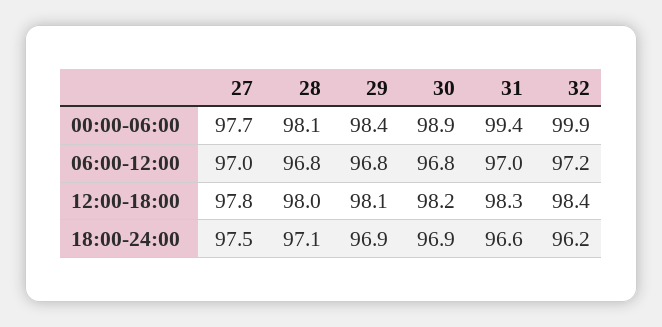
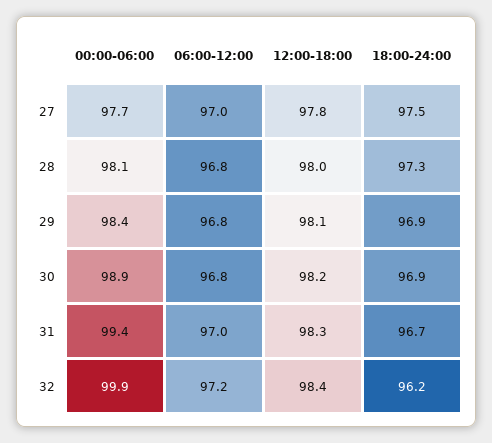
28, 18:00-24:00: 97.1 -> 97.3
31, 18:00-24:00: 96.6 -> 96.7

